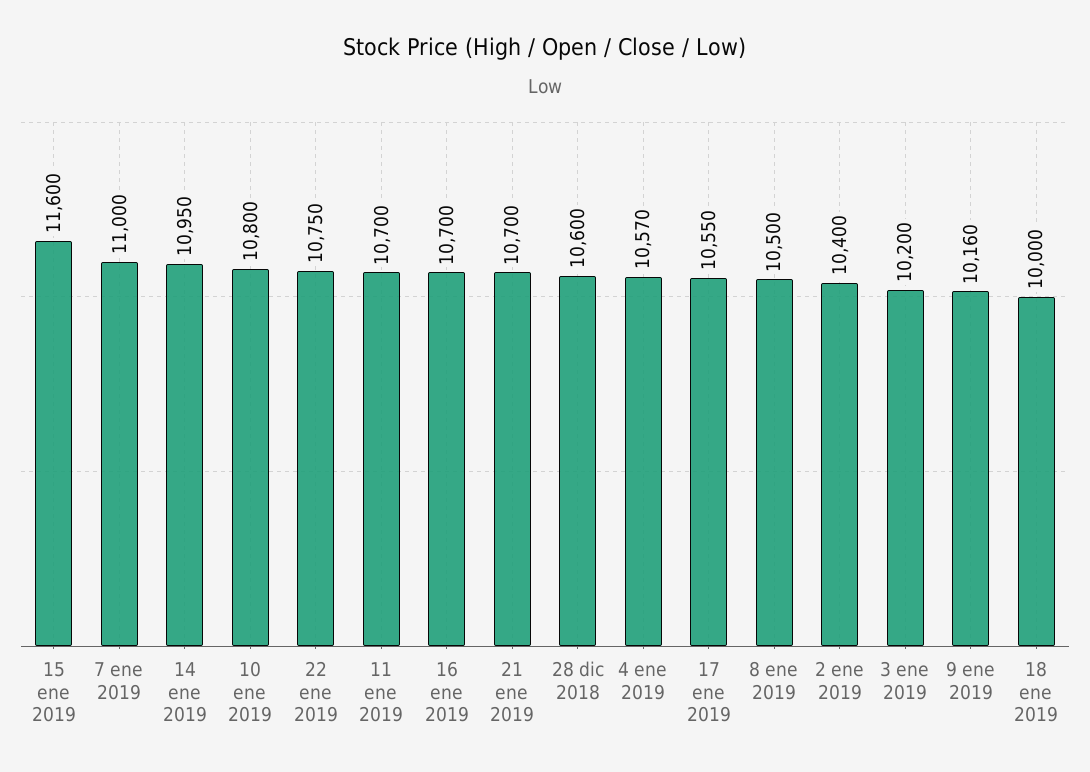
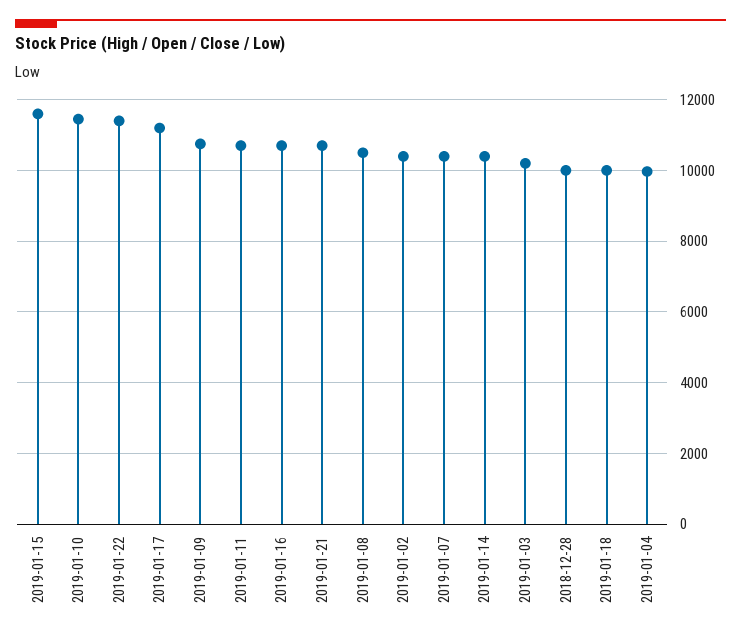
7 ene 2019: 11000 -> 10400
14 ene 2019: 10950 -> 10400
10 ene 2019: 10800 -> 11400
22 ene 2019: 10750 -> 11400
28 dic 2018: 10600 -> 10000
4 ene 2019: 10570 -> 10000
17 ene 2019: 10550 -> 11200
9 ene 2019: 10160 -> 10800

